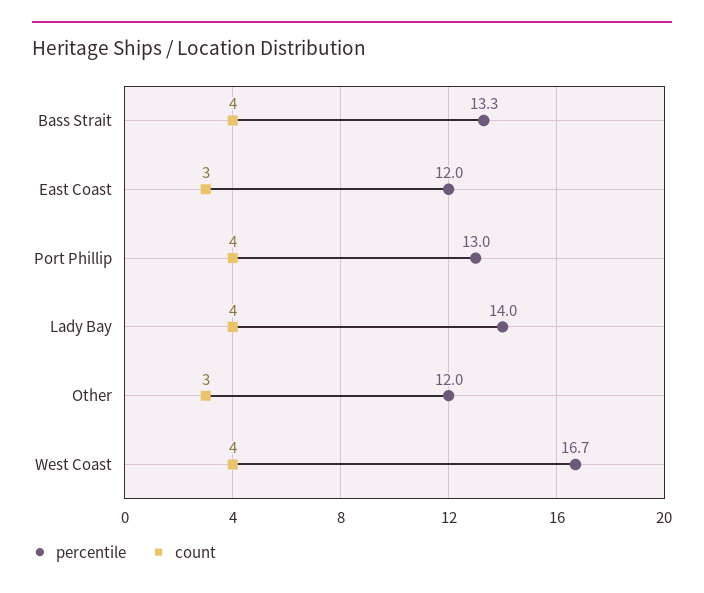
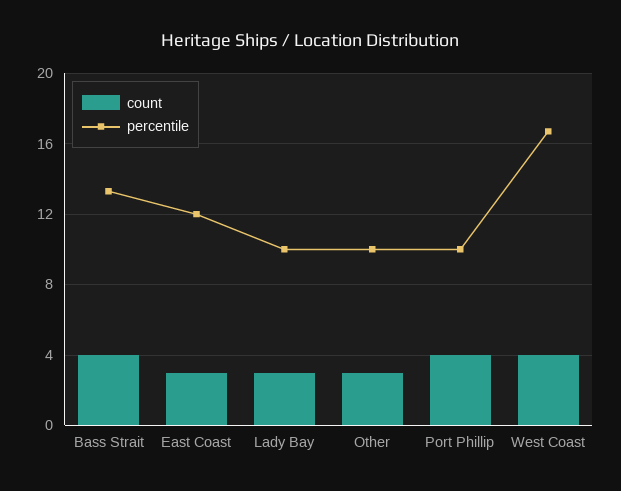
percentile, Port Phillip: 13 -> 10
percentile, Lady Bay: 14 -> 10
count, Lady Bay: 4 -> 3
percentile, Other: 12 -> 10

